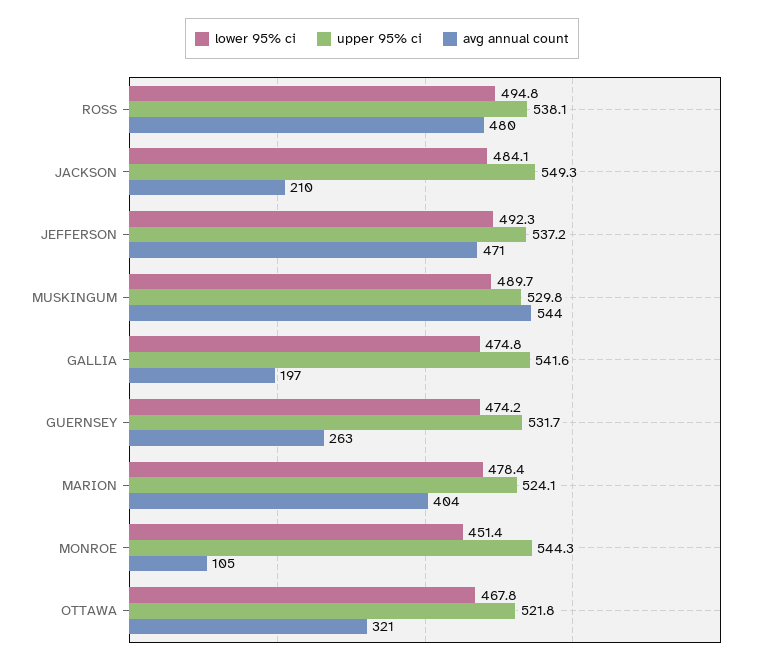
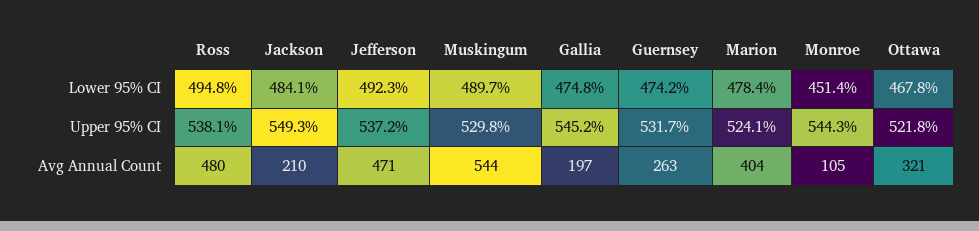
upper 95% ci, GALLIA: 541.6 -> 545.2

